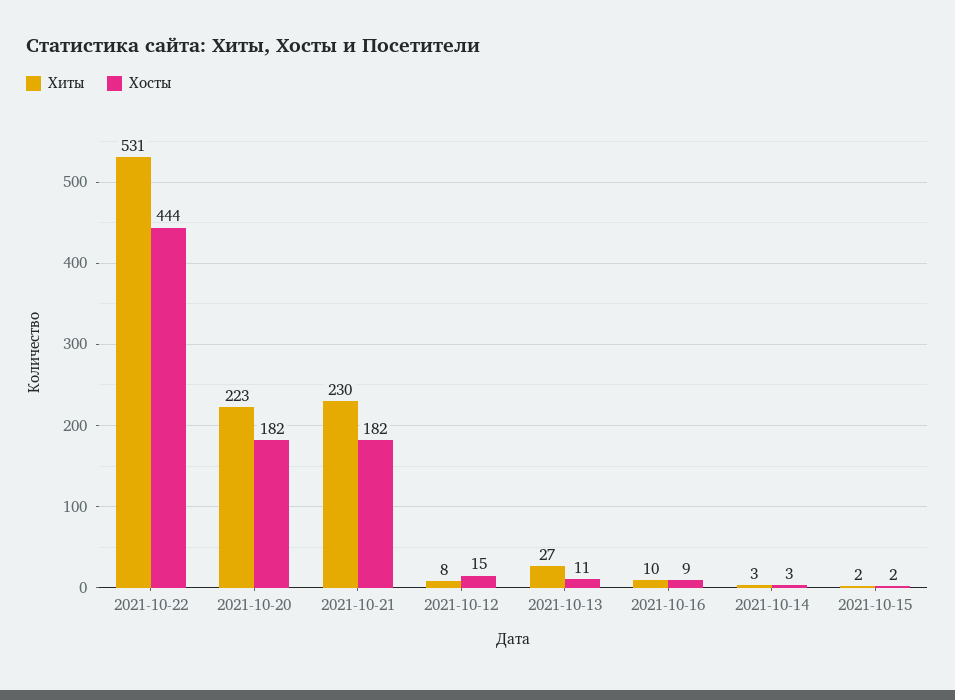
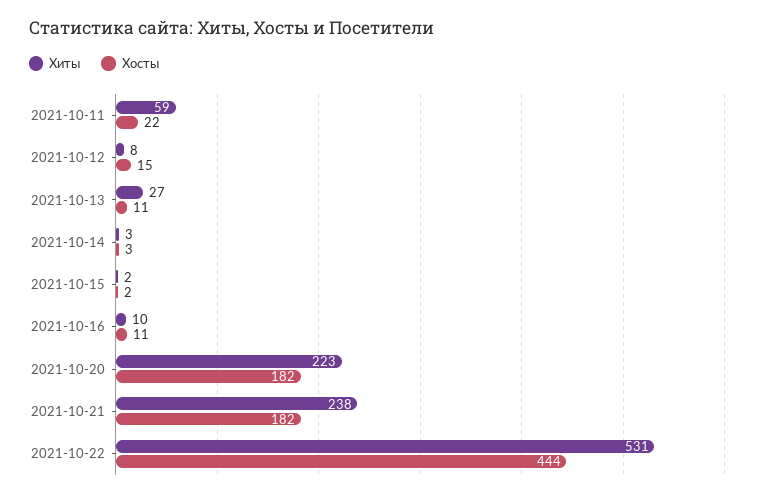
Хиты, 2021-10-21: 230 -> 238
Хосты, 2021-10-16: 9 -> 11
Хиты, 2021-10-11: none -> 59
Хосты, 2021-10-11: none -> 22

